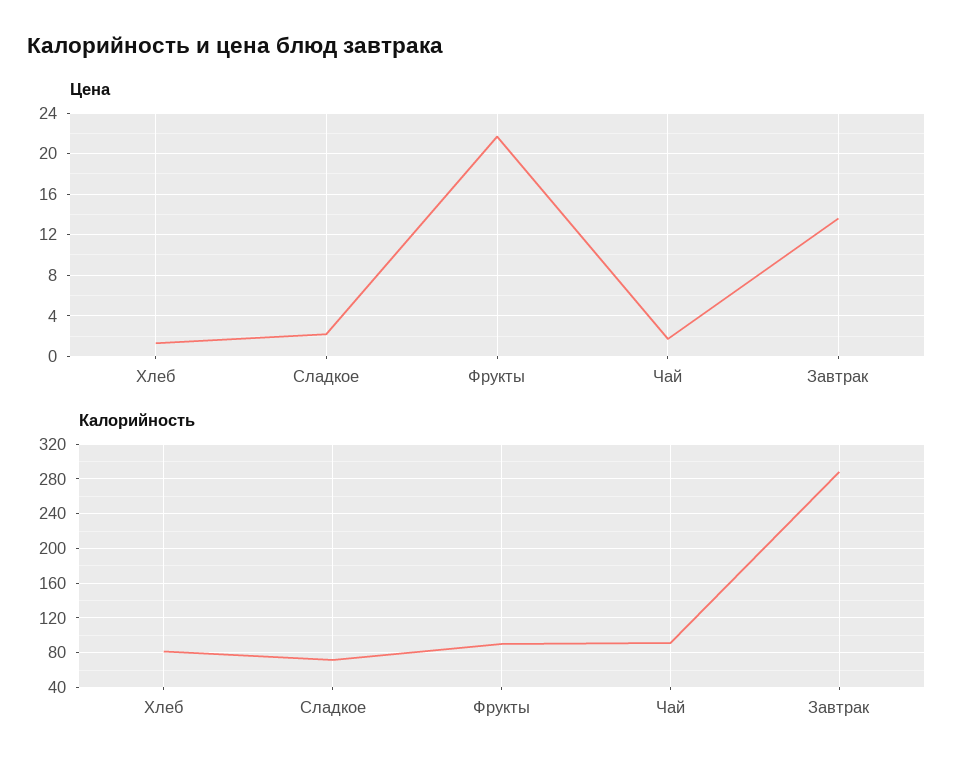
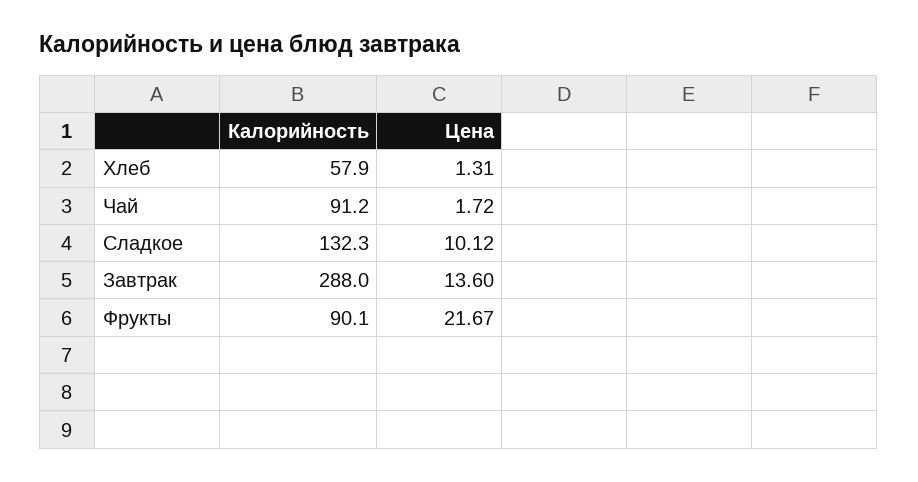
Цена, Сладкое: 2 -> 10.12
Калорийность, Хлеб: 80 -> 57.9
Калорийность, Сладкое: 70 -> 132.3

